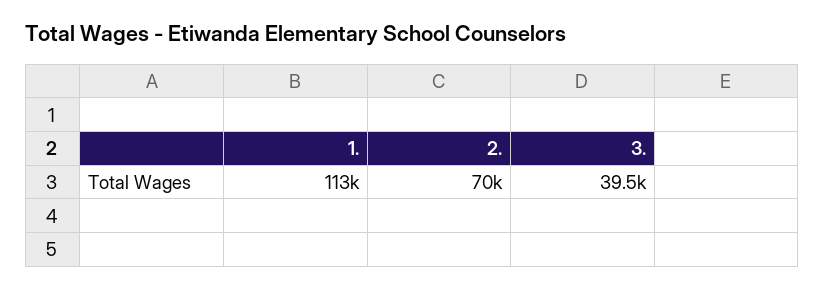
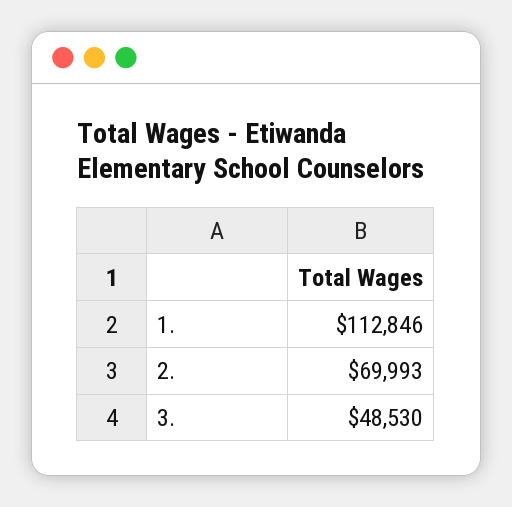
3.: 39500 -> 48530

